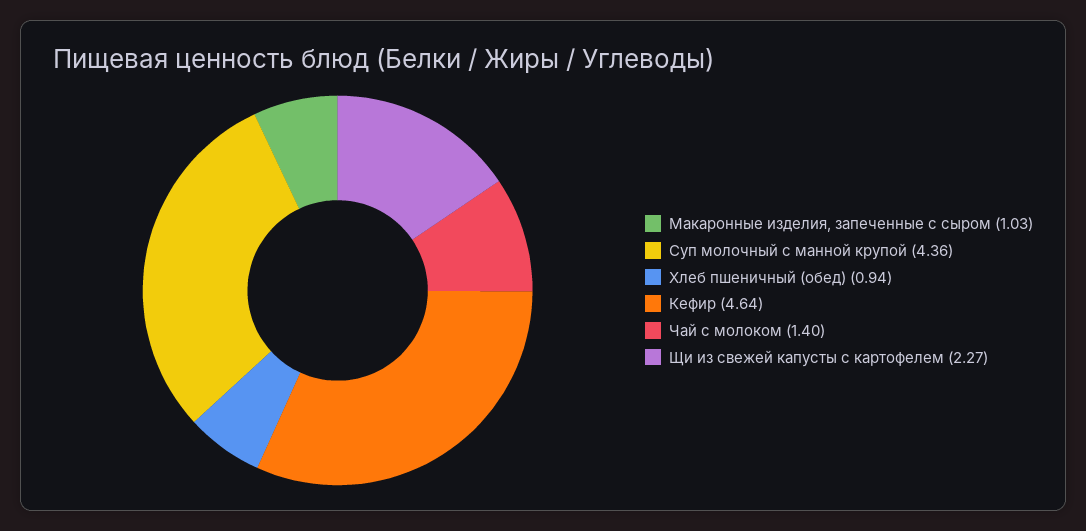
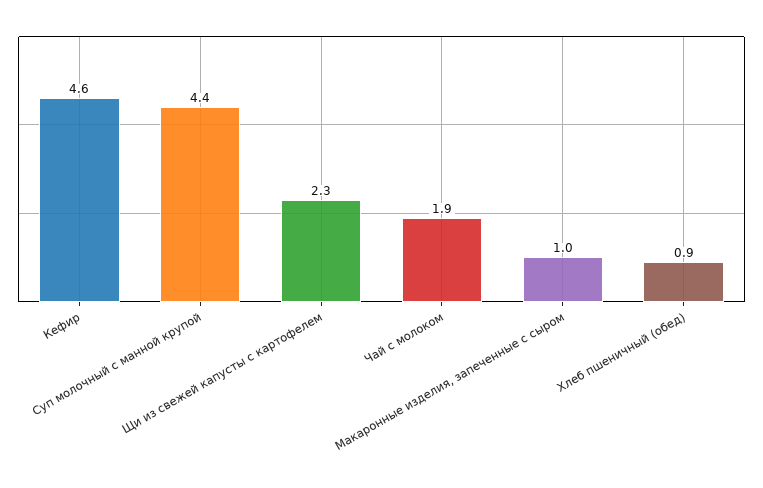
Чай с молоком: 1.4 -> 1.9

